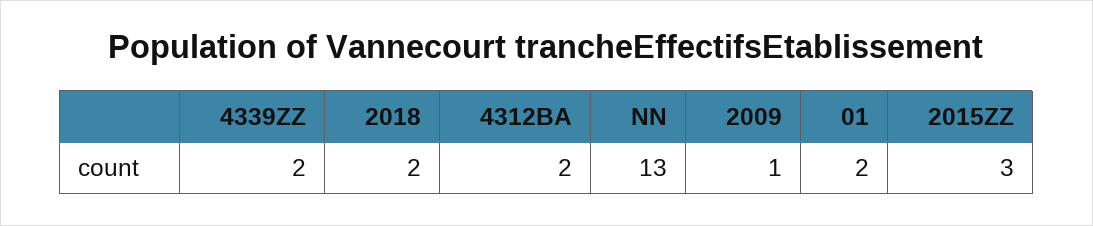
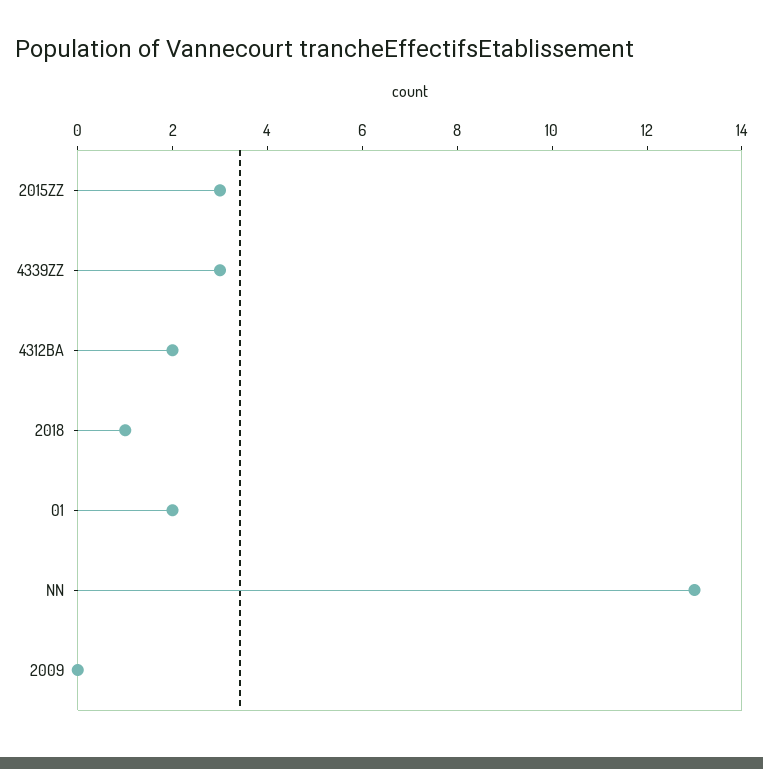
4339ZZ: 2 -> 3
2018: 2 -> 1
2009: 1 -> 0

